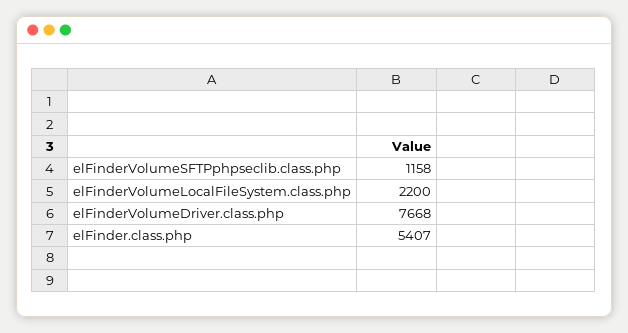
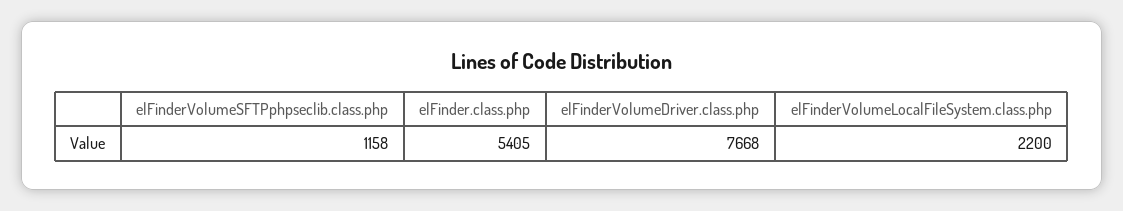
elFinder.class.php: 5407 -> 5405

